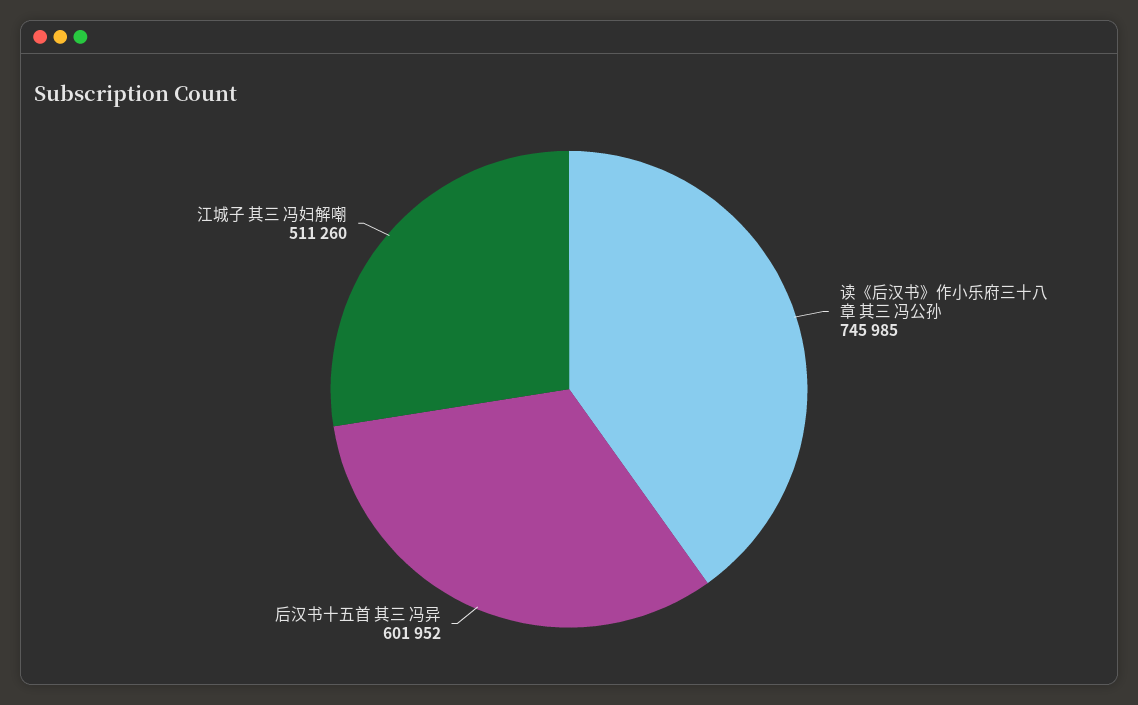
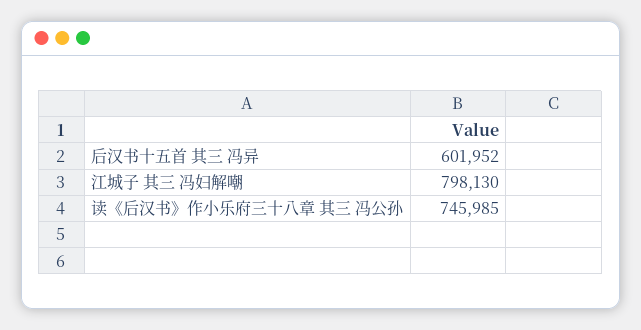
江城子 其三 冯妇解嘲: 511260 -> 798130

